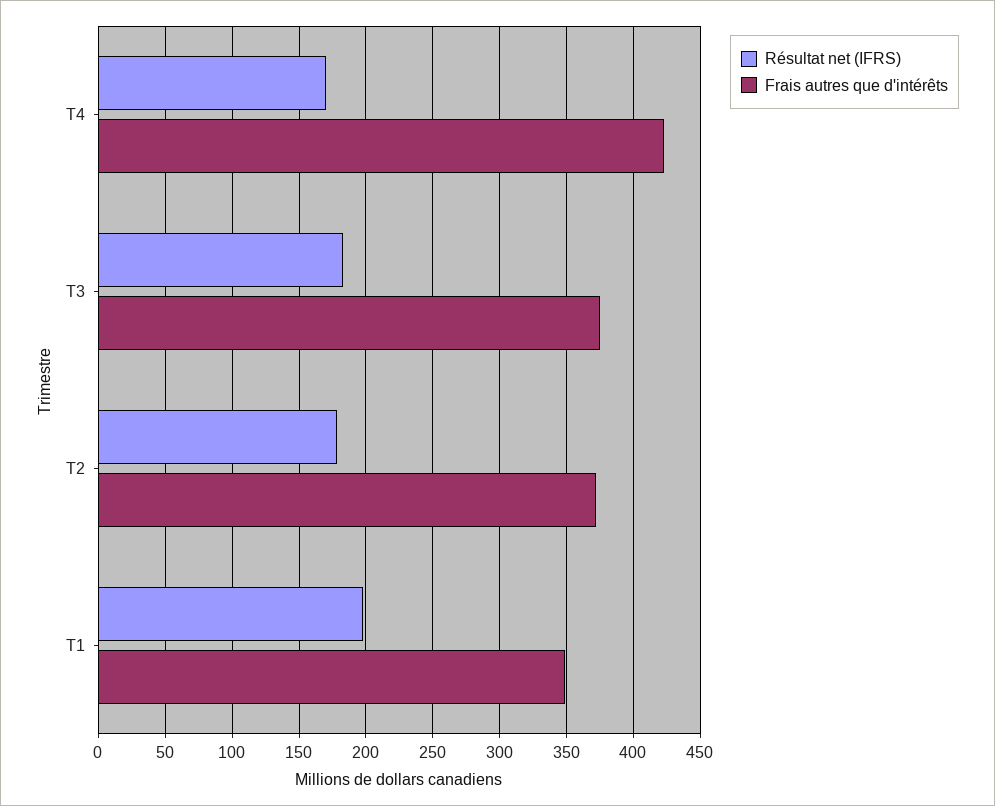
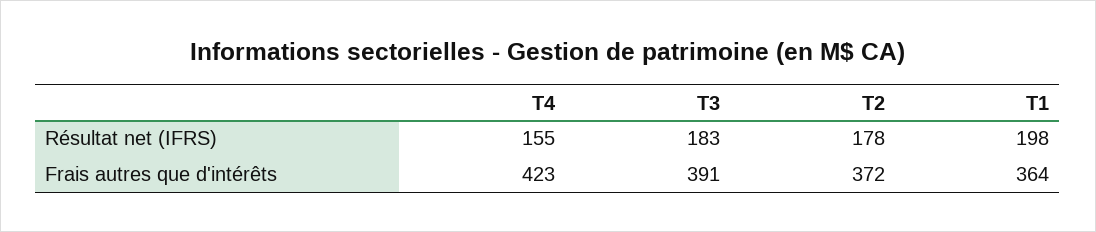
Résultat net (IFRS), T4: 170 -> 155
Frais autres que d'intérêts, T3: 375 -> 391
Frais autres que d'intérêts, T1: 350 -> 364

